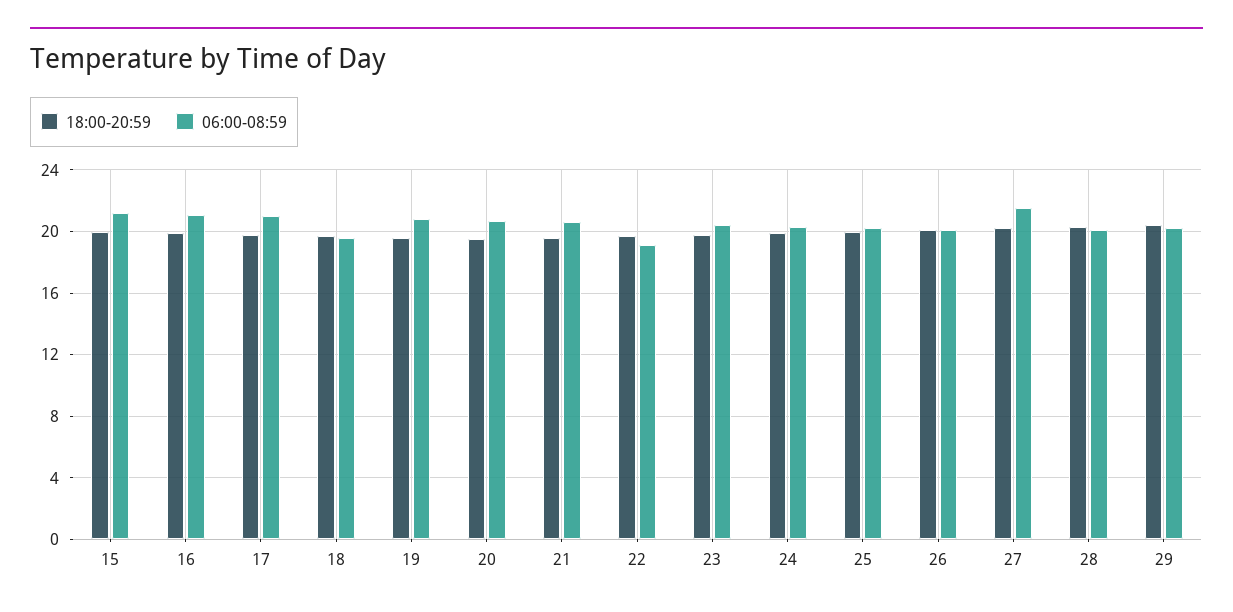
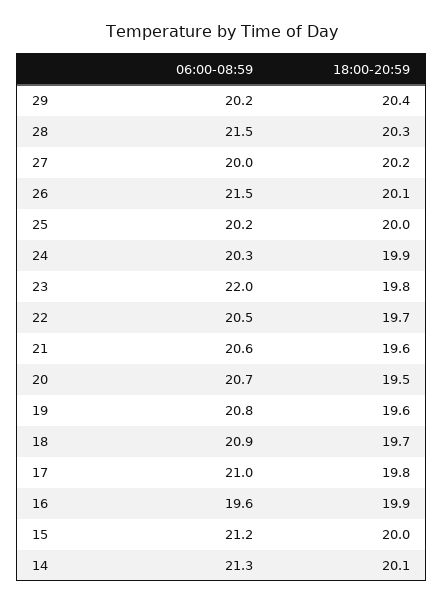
06:00-08:59, 16: 21 -> 19.6
06:00-08:59, 18: 19.5 -> 20.9
06:00-08:59, 22: 19 -> 20.5
06:00-08:59, 23: 20.5 -> 22
06:00-08:59, 26: 20 -> 21.5
06:00-08:59, 27: 21.5 -> 20
06:00-08:59, 28: 20 -> 21.5
06:00-08:59, 14: none -> 21.3
18:00-20:59, 14: none -> 20.1

